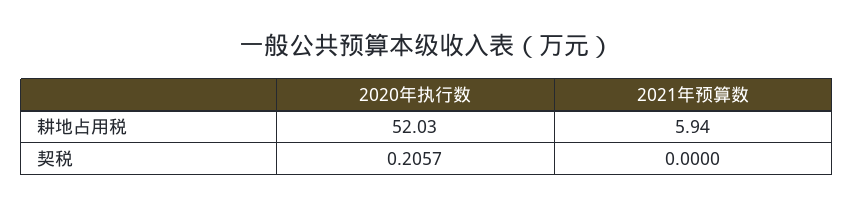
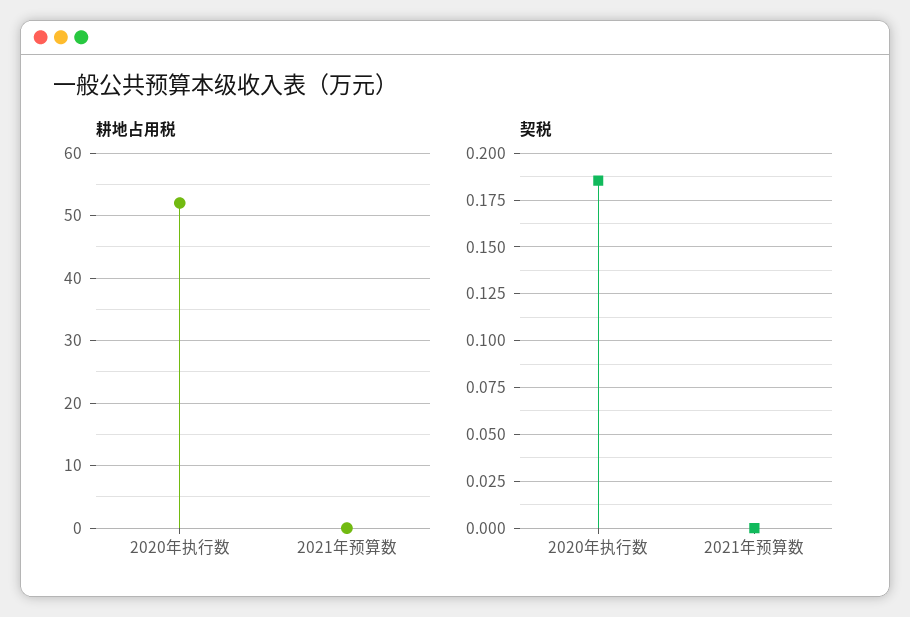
耕地占用税, 2021年预算数: 5.94 -> 0
契税, 2020年执行数: 0.2057 -> 0.185

